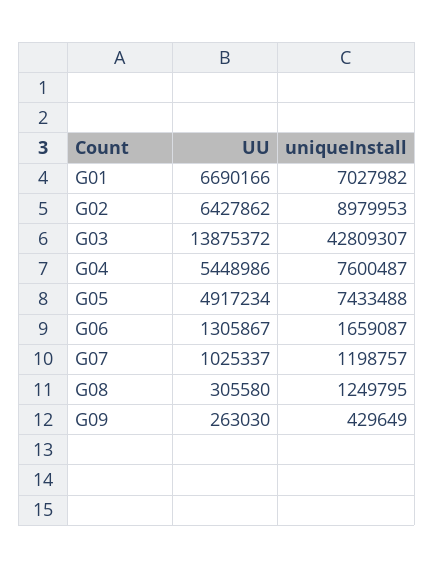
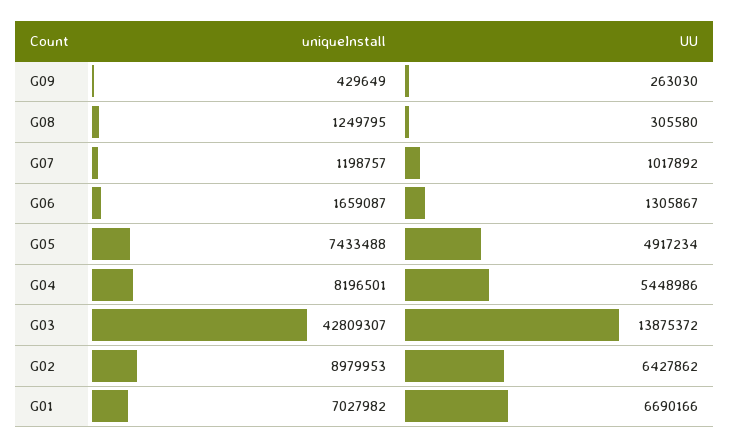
uniqueInstall, G04: 7600487 -> 8196501
UU, G07: 1025337 -> 1017892

